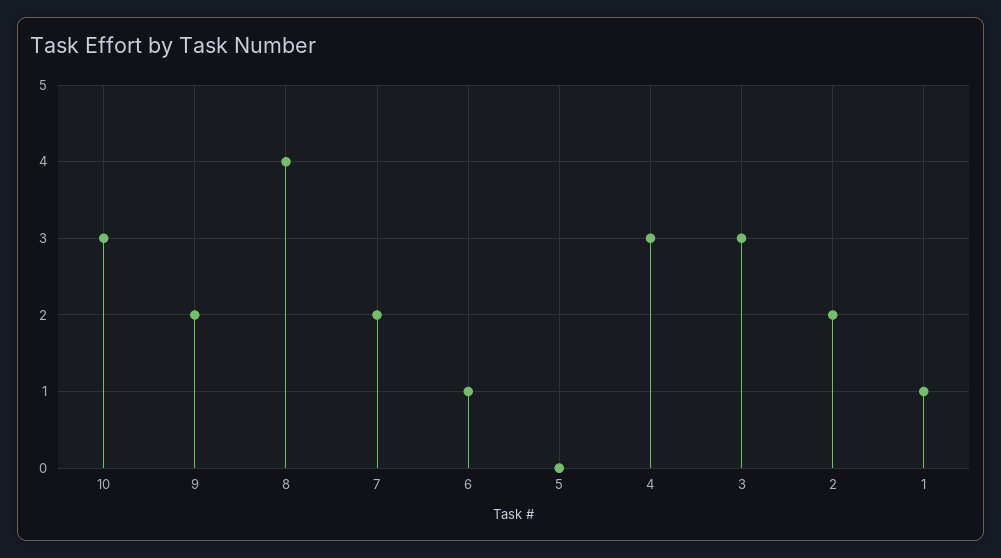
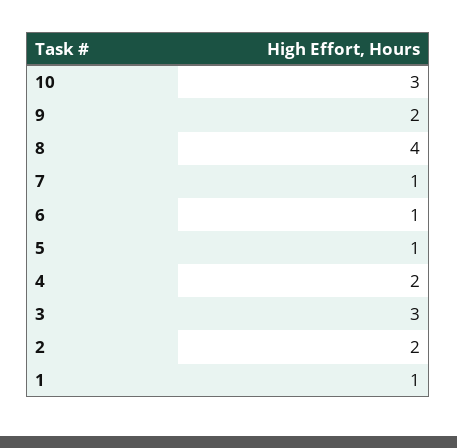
7: 2 -> 1
5: 0 -> 1
4: 3 -> 2

